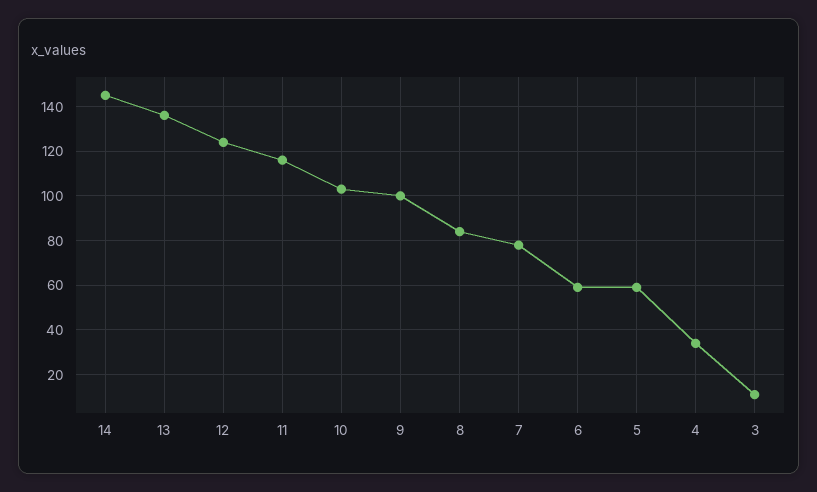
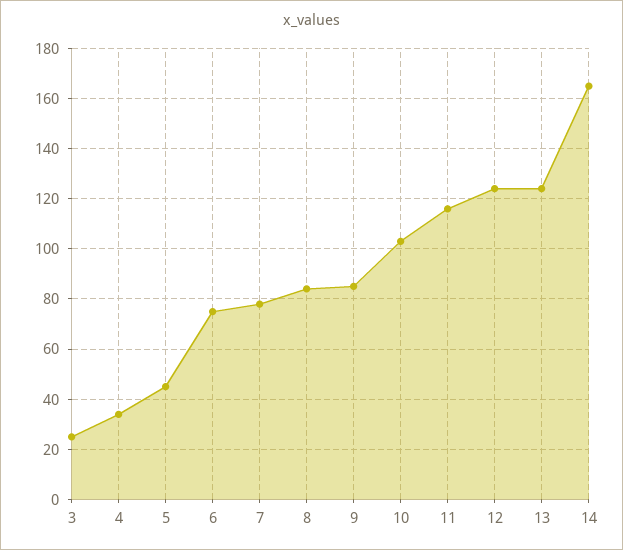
14: 145 -> 165
13: 135 -> 125
9: 100 -> 85
6: 60 -> 75
5: 60 -> 45
3: 10 -> 25

